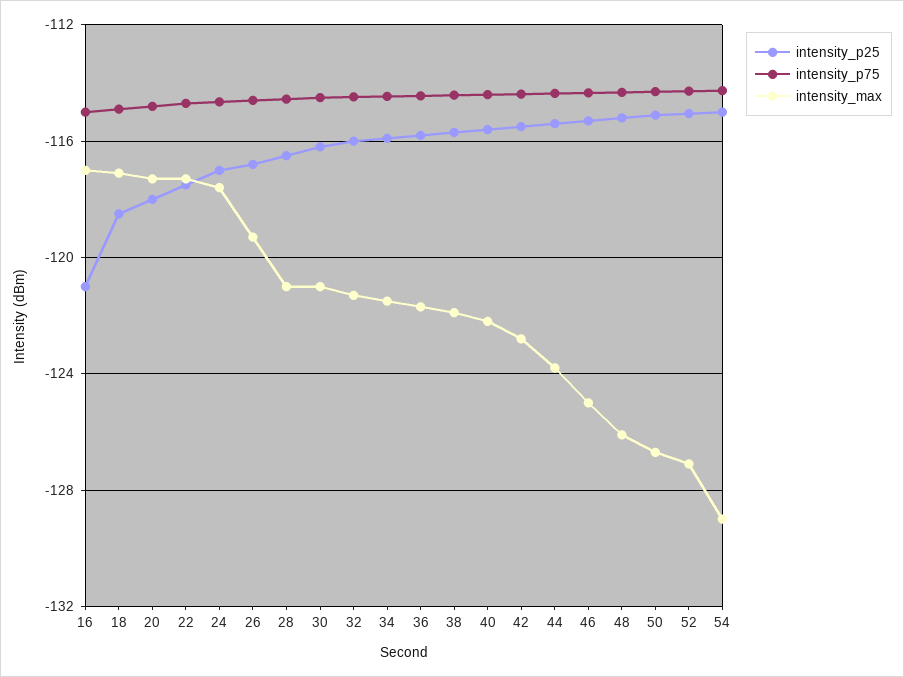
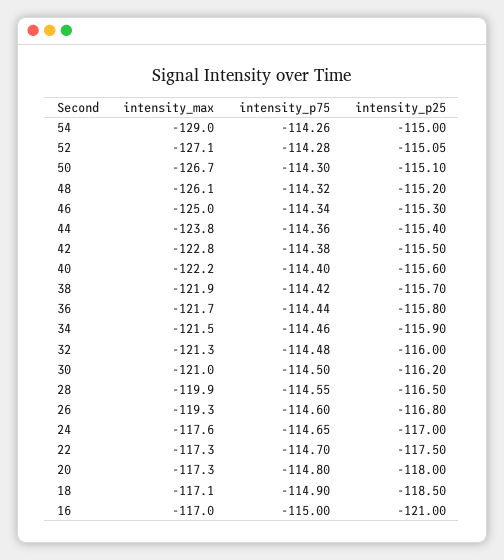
intensity_max, 28: -121 -> -119.9

